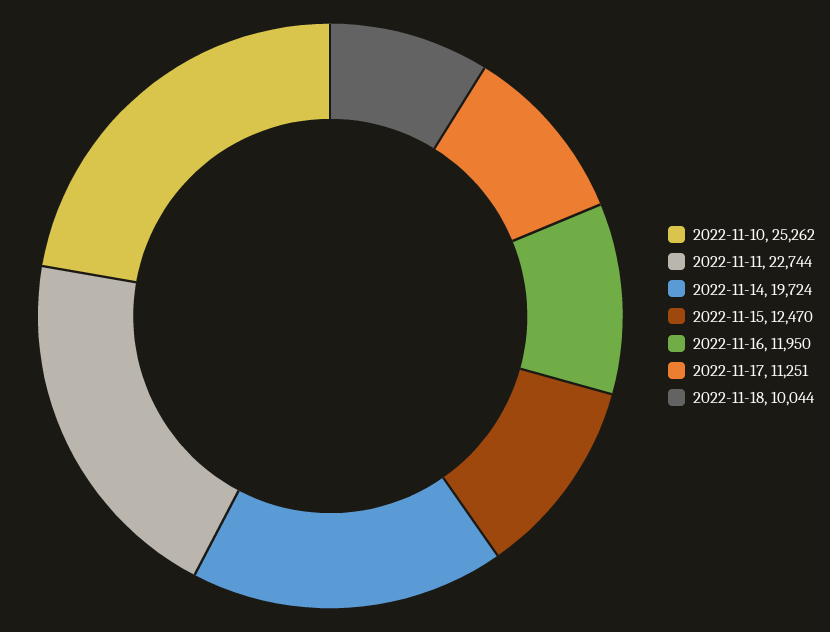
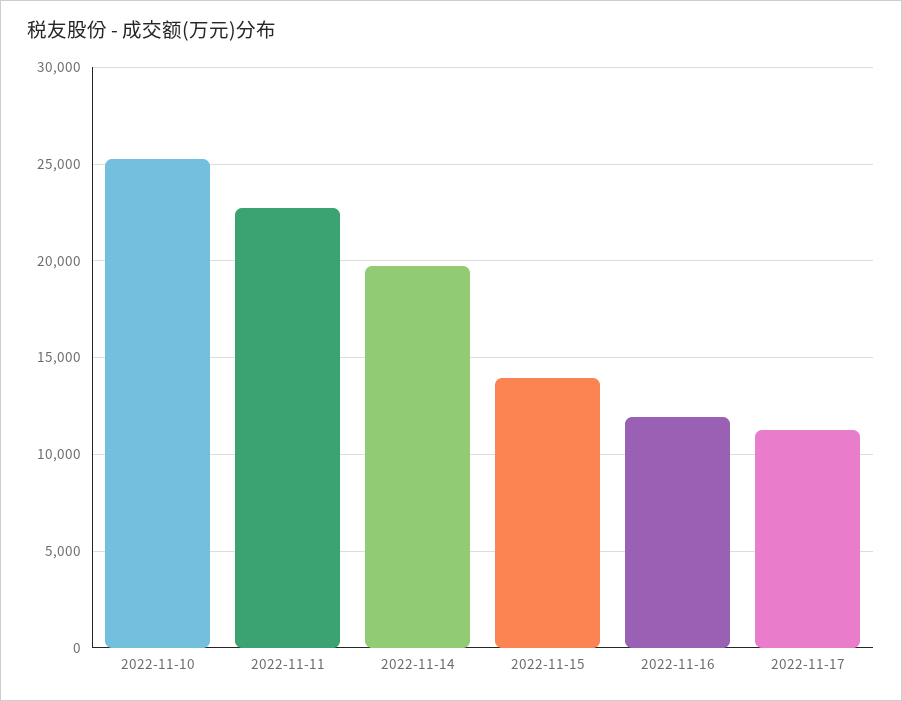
2022-11-15: 12470 -> 14000
2022-11-18: 10044 -> none

